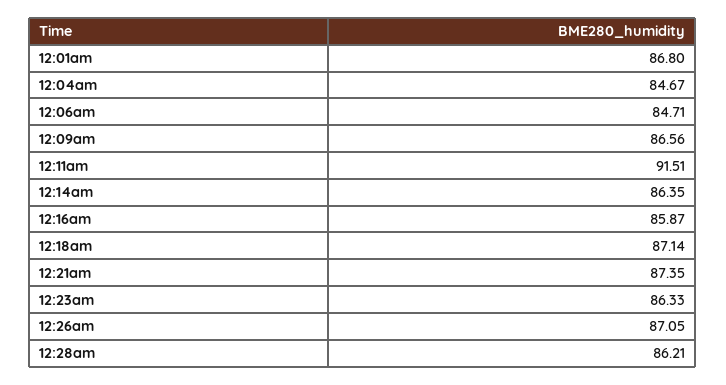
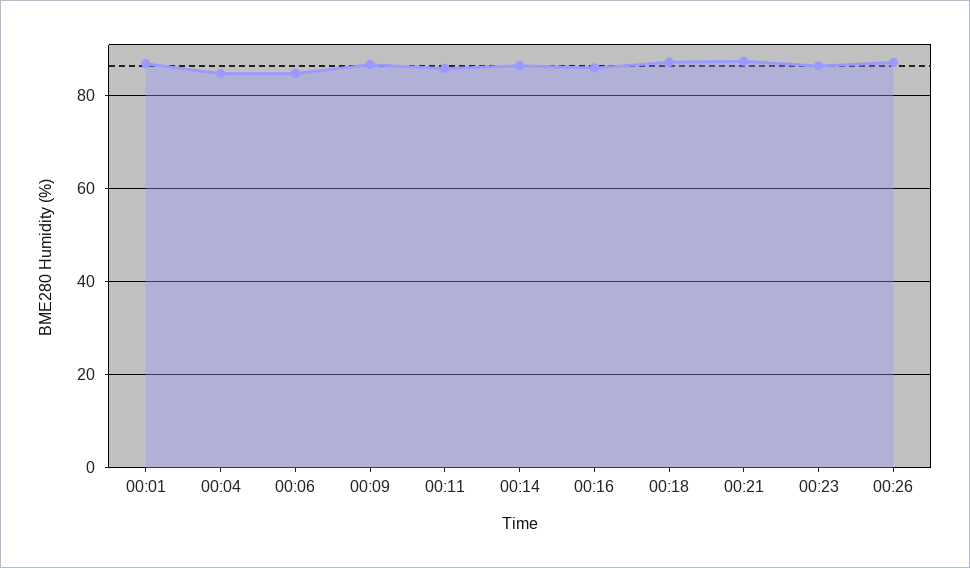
12:11am: 91.51 -> 86
12:28am: 86.21 -> none

